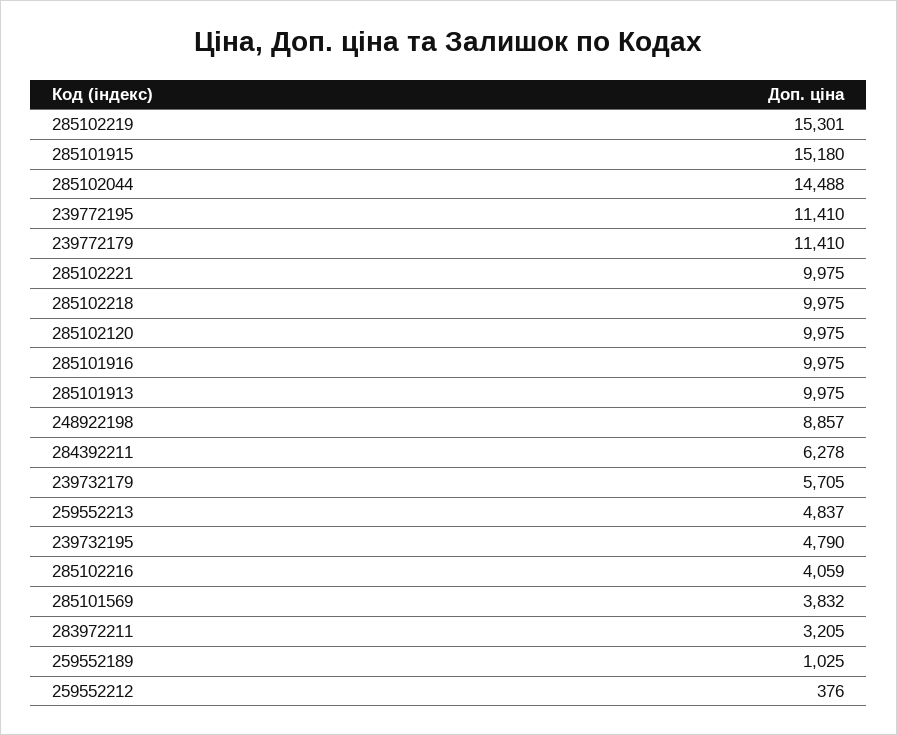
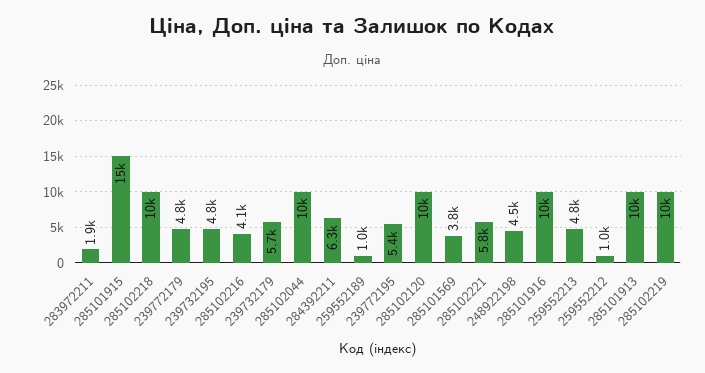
285102219: 15301 -> 10000
285102044: 14488 -> 10000
239772195: 11410 -> 5400
239772179: 11410 -> 4800
285102221: 9975 -> 5800
248922198: 8857 -> 4500
283972211: 3205 -> 1900
259552212: 376 -> 1000

